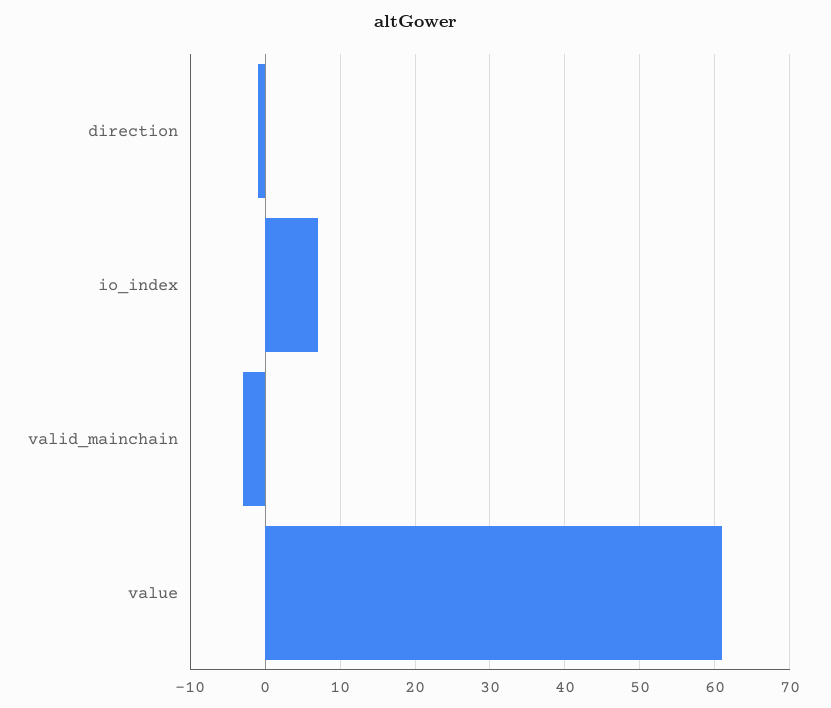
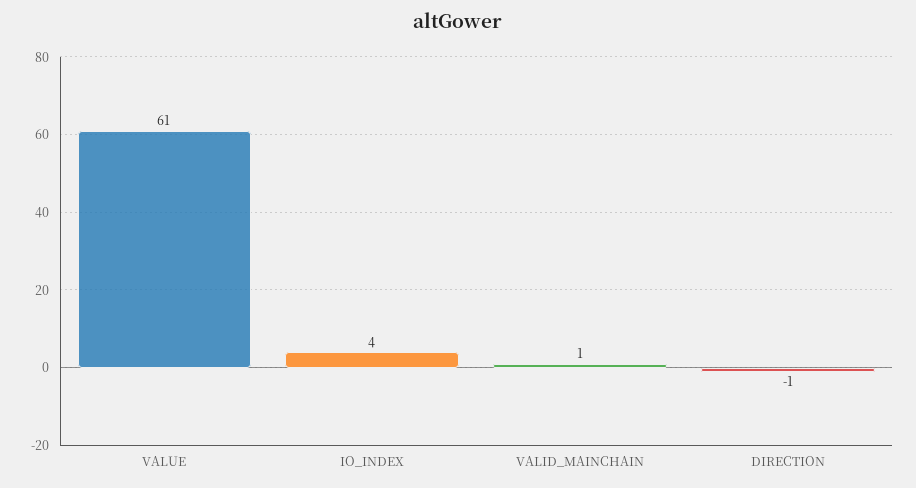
io_index: 7 -> 4
valid_mainchain: -3 -> 1

